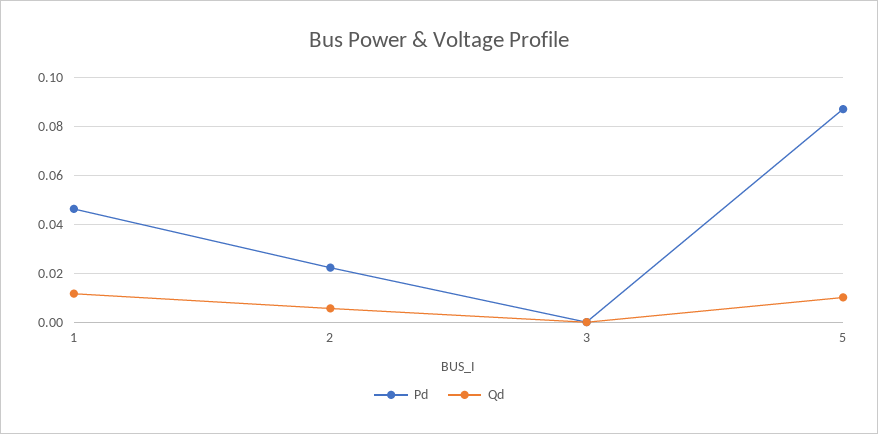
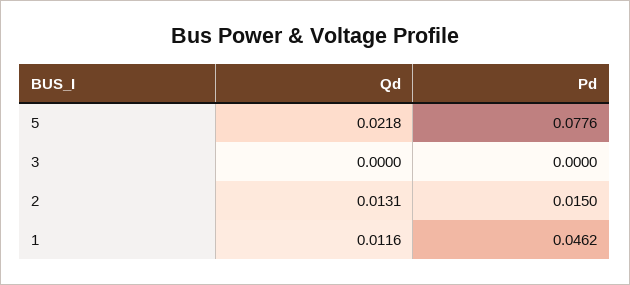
Pd, 2: 0.0225 -> 0.015
Qd, 2: 0.005 -> 0.0131
Pd, 5: 0.0875 -> 0.0776
Qd, 5: 0.01 -> 0.0218

